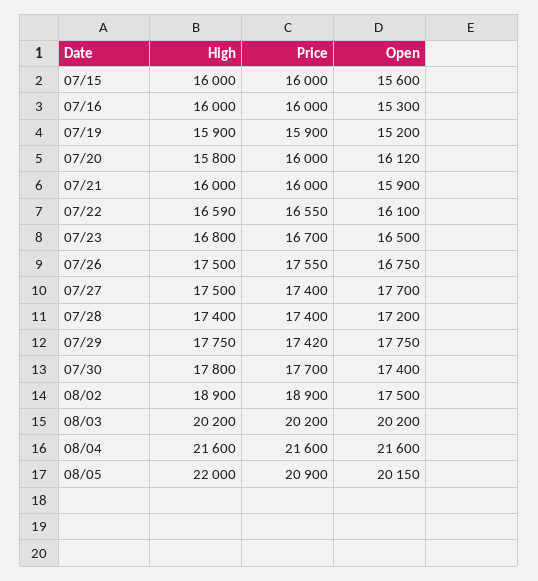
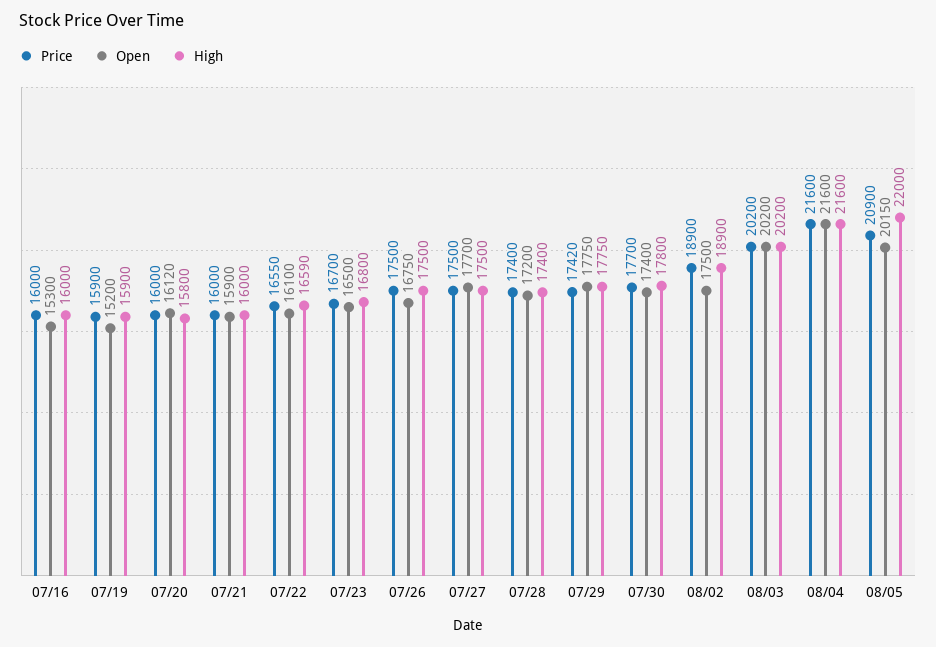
High, 07/15: 16000 -> none
Price, 07/15: 16000 -> none
Open, 07/15: 15600 -> none
Price, 07/26: 17550 -> 17500
Price, 07/27: 17400 -> 17500

